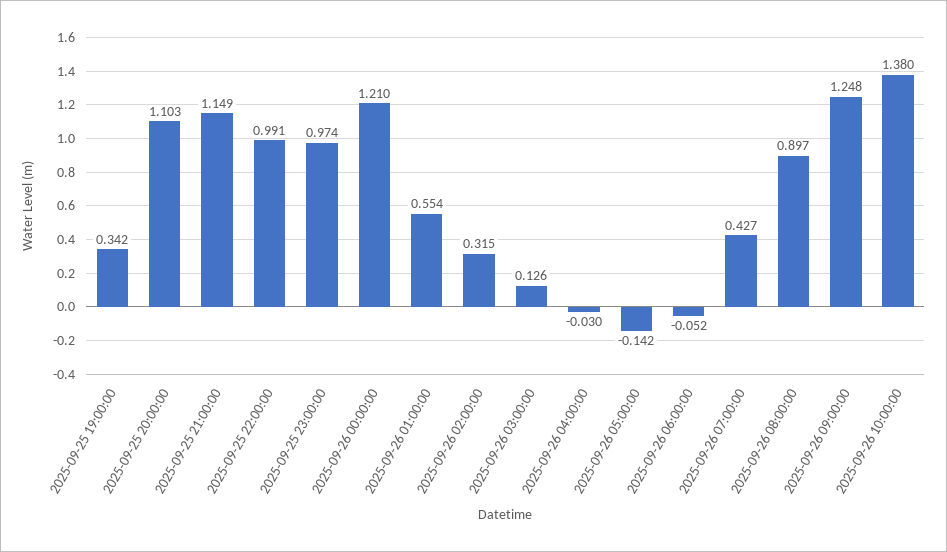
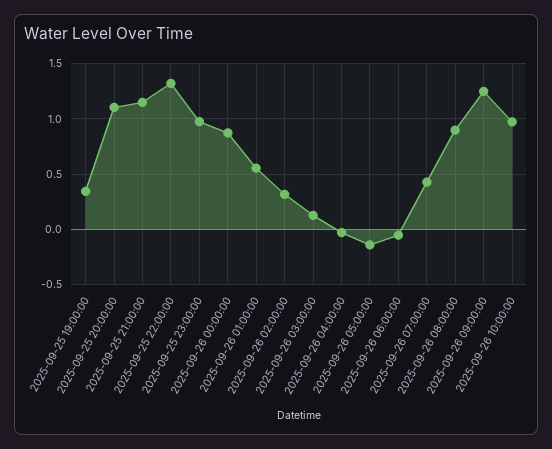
2025-09-25 22:00:00: 0.991 -> 1.3
2025-09-26 00:00:00: 1.21 -> 0.9
2025-09-26 10:00:00: 1.38 -> 1

